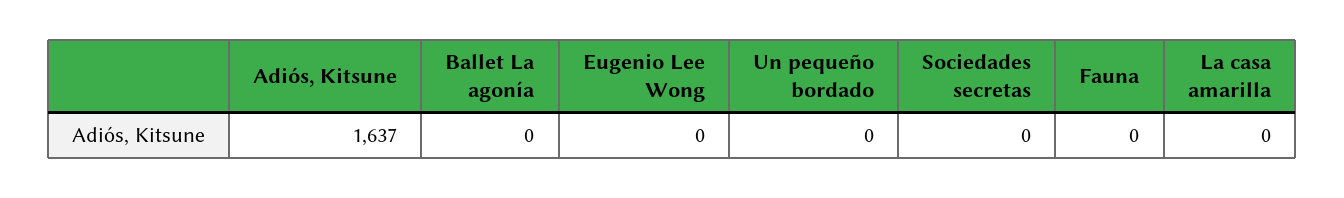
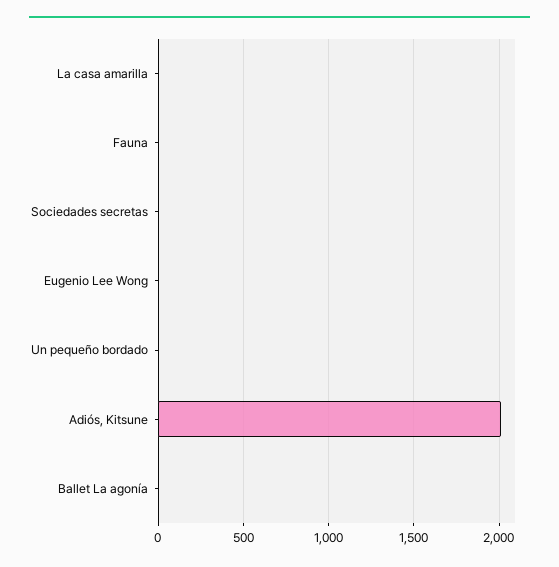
Adiós, Kitsune: 1637 -> 2000

